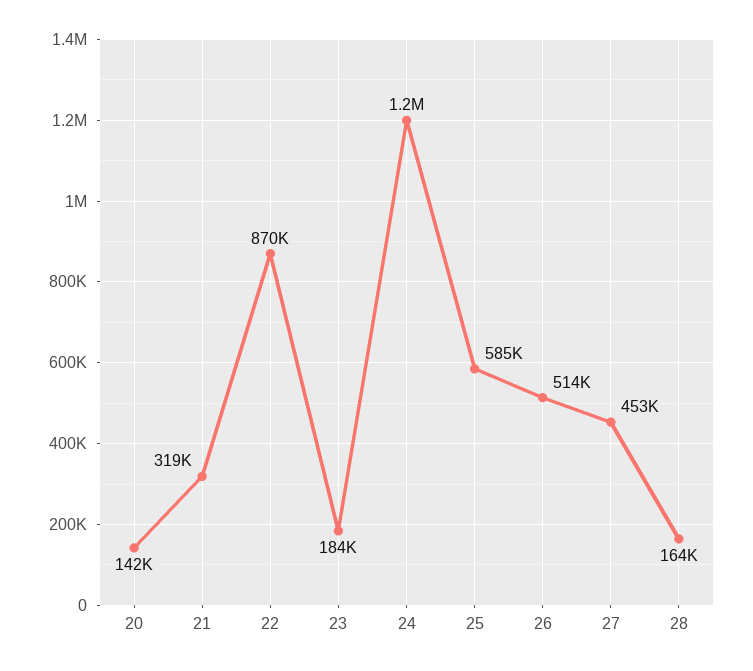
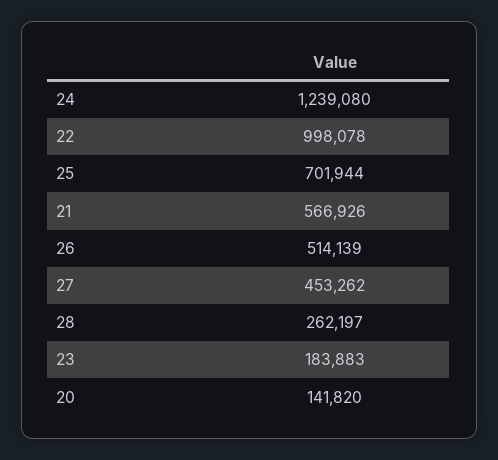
21: 319000 -> 566926
22: 870000 -> 998078
25: 585000 -> 701944
28: 164000 -> 262197

